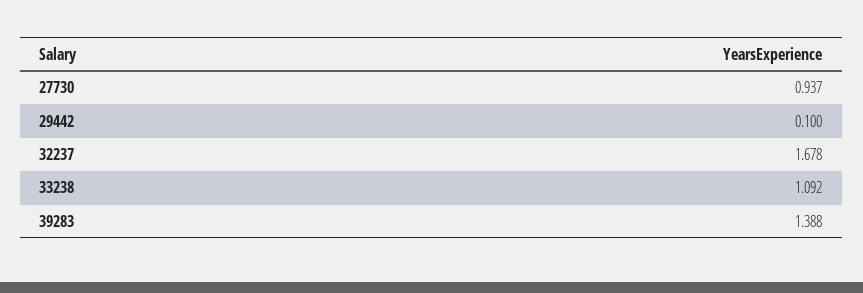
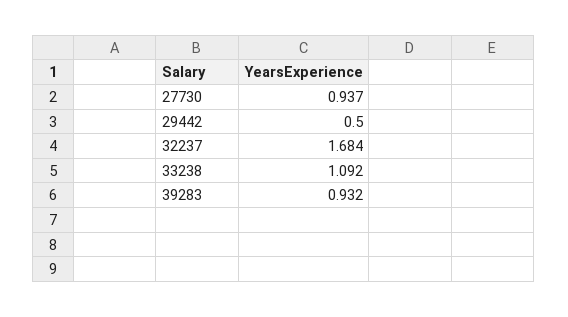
29442: 0.1 -> 0.5
32237: 1.678 -> 1.684
39283: 1.388 -> 0.932

